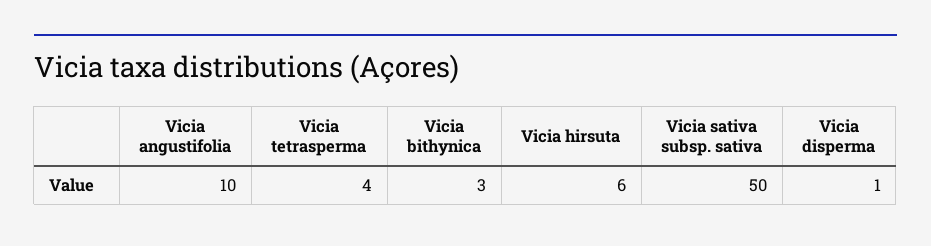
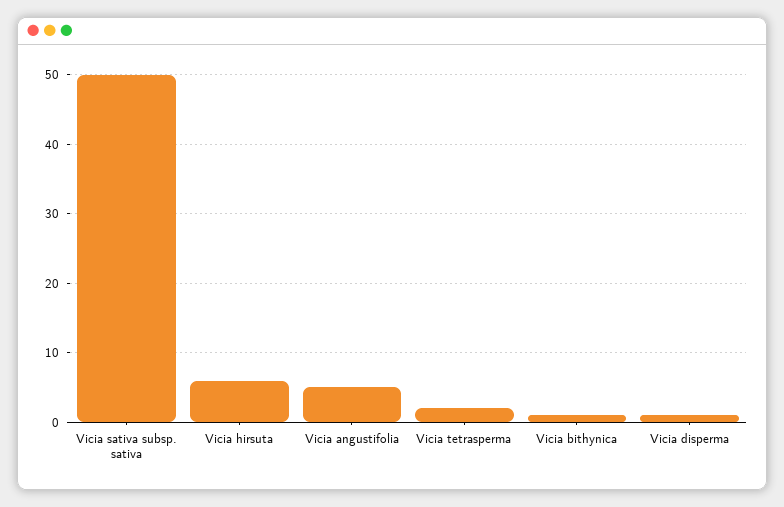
Vicia angustifolia: 10 -> 5
Vicia tetrasperma: 4 -> 2
Vicia bithynica: 3 -> 1

